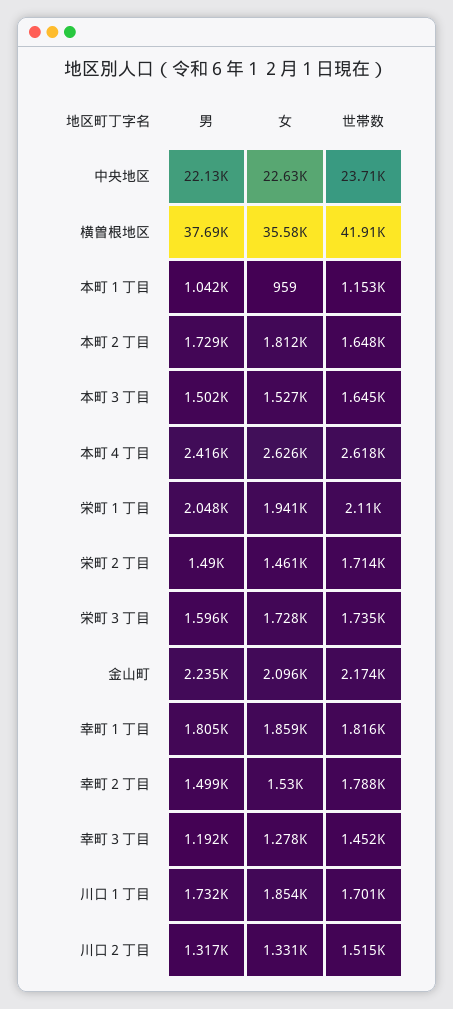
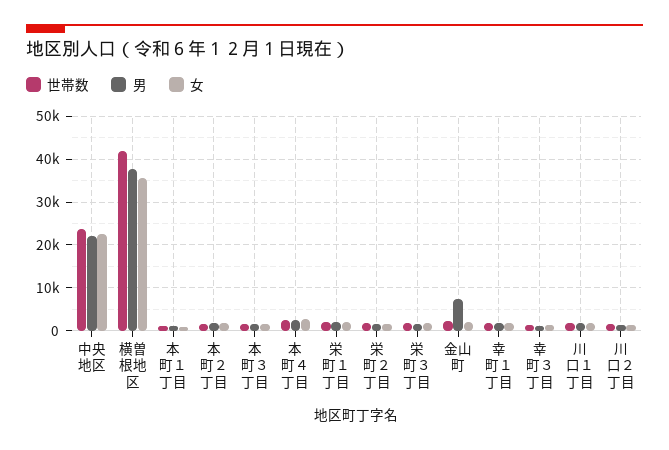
男, 金山町: 2235 -> 8000
男, 幸町２丁目: 1499 -> none
女, 幸町２丁目: 1530 -> none
世帯数, 幸町２丁目: 1788 -> none

